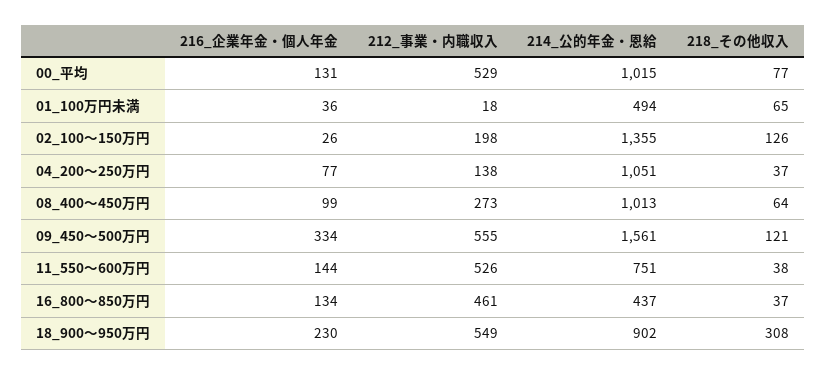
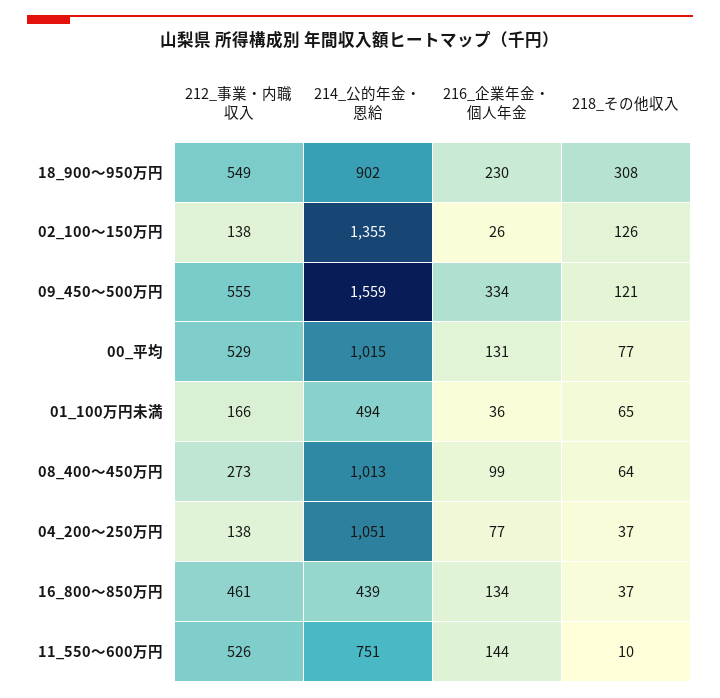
212_事業・内職収入, 01_100万円未満: 18 -> 166
212_事業・内職収入, 02_100～150万円: 198 -> 138
214_公的年金・恩給, 09_450～500万円: 1561 -> 1559
218_その他収入, 11_550～600万円: 38 -> 10
214_公的年金・恩給, 16_800～850万円: 437 -> 439

